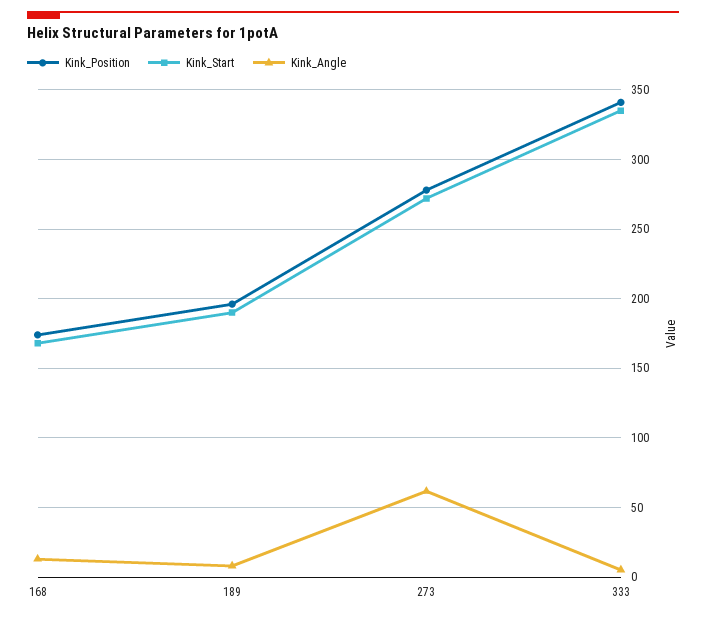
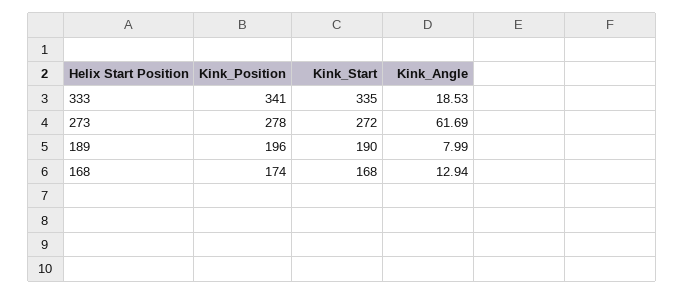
Kink_Angle, 333: 5 -> 18.53

